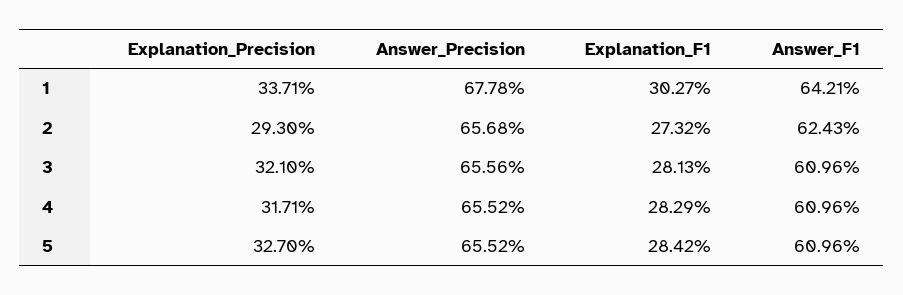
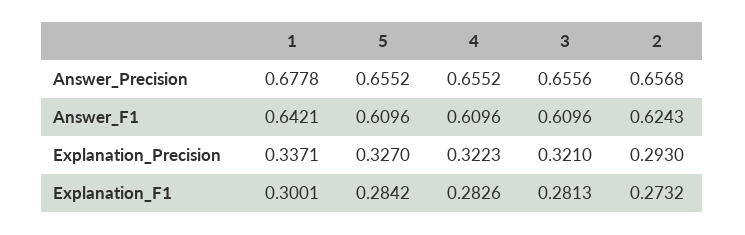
Explanation_F1, 1: 0.3027 -> 0.3001
Explanation_Precision, 4: 0.3171 -> 0.3223
Explanation_F1, 4: 0.2829 -> 0.2826

